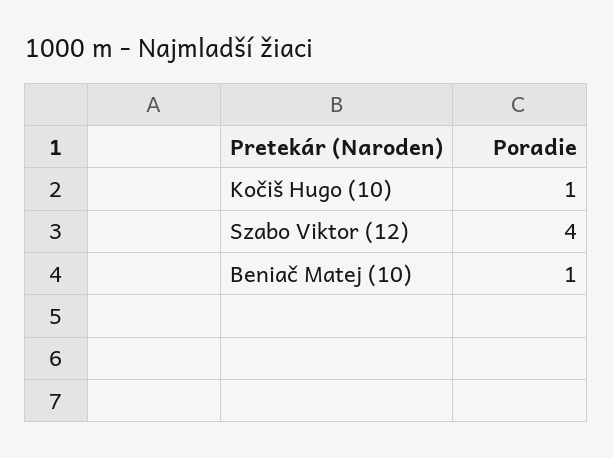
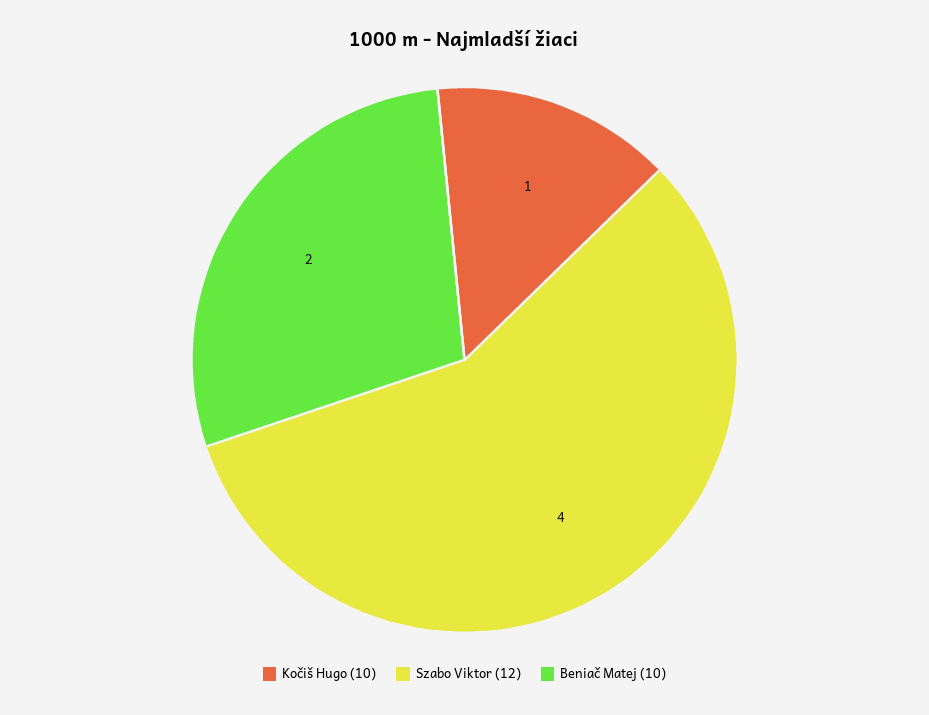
Beniač Matej (10): 1 -> 2

